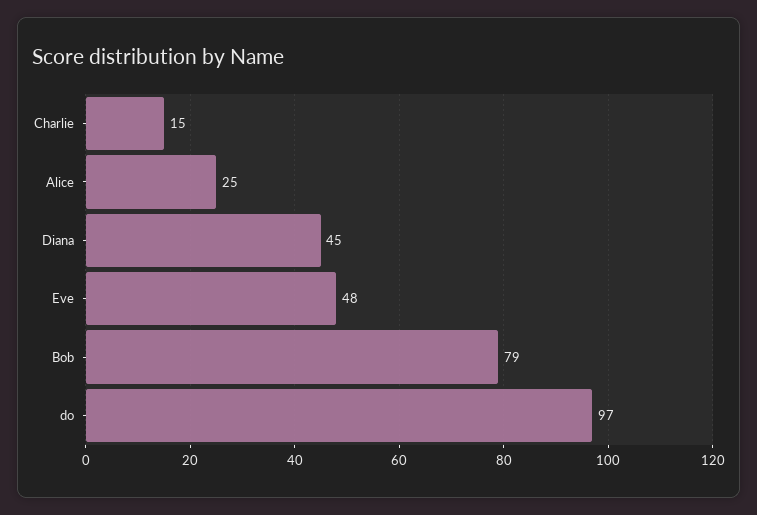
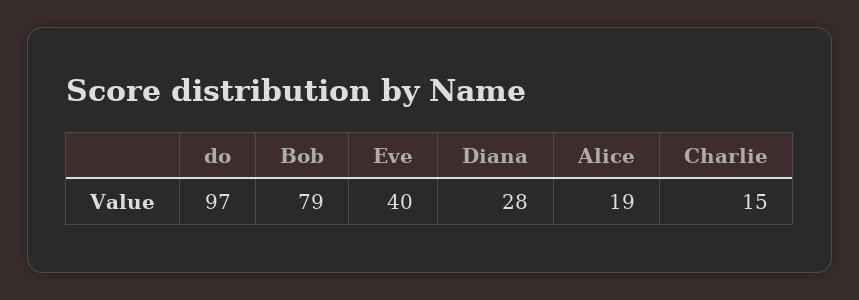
Alice: 25 -> 19
Diana: 45 -> 28
Eve: 48 -> 40

